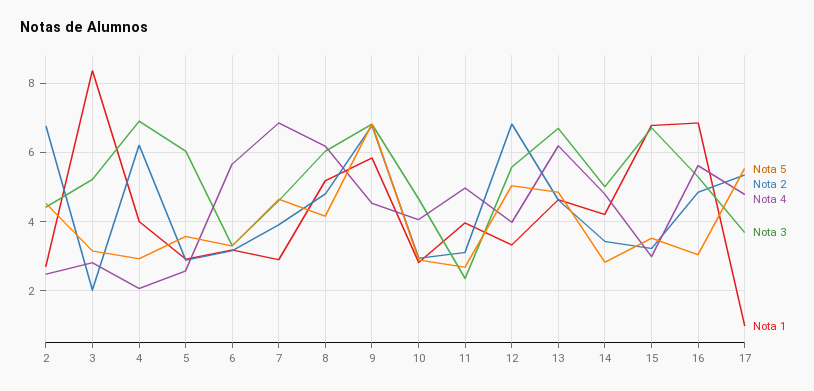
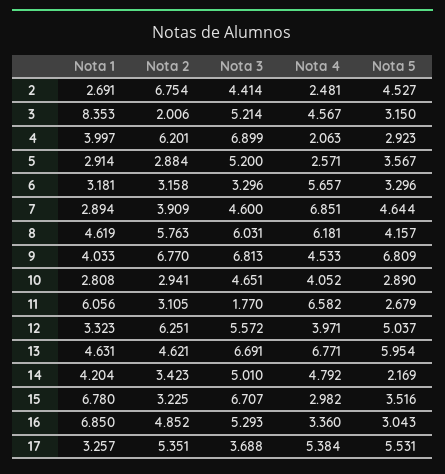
Nota 4, 3: 2.8 -> 4.567
Nota 3, 5: 6 -> 5.2
Nota 2, 8: 4.8 -> 5.763
Nota 1, 8: 5.2 -> 4.619
Nota 1, 9: 5.8 -> 4.033
Nota 4, 11: 5 -> 6.582
Nota 3, 11: 2.4 -> 1.77
Nota 1, 11: 4 -> 6.056
Nota 2, 12: 6.8 -> 6.251
Nota 5, 13: 4.8 -> 5.954
Nota 4, 13: 6.2 -> 6.771
Nota 5, 14: 2.8 -> 2.169
Nota 4, 16: 5.6 -> 3.36
Nota 4, 17: 4.8 -> 5.384
Nota 1, 17: 1 -> 3.257

